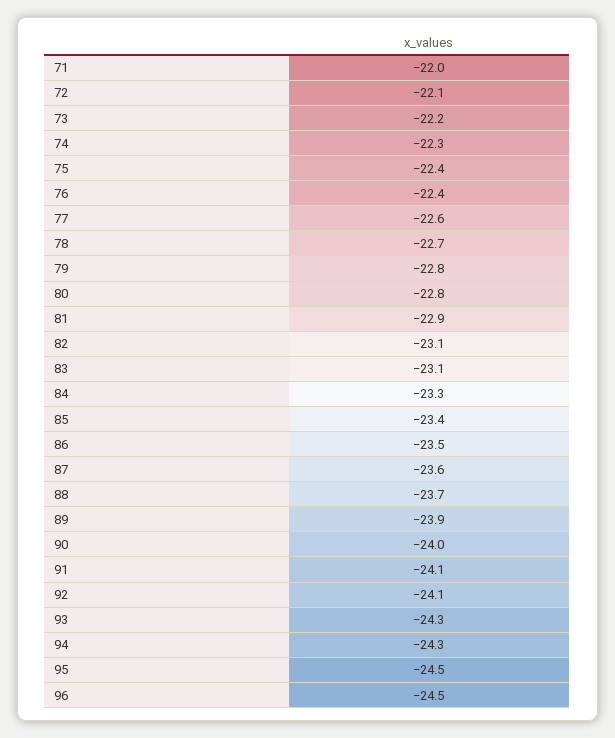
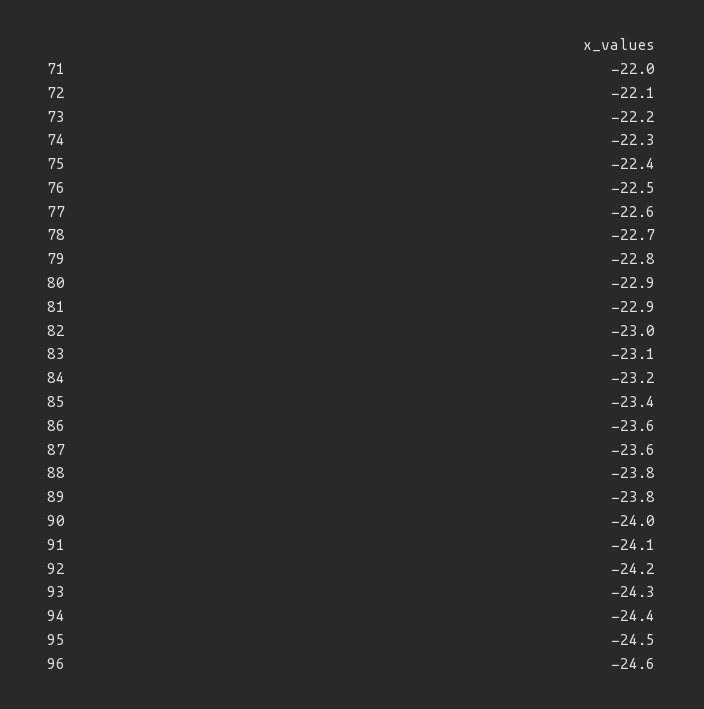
76: -22.4 -> -22.5
80: -22.8 -> -22.9
82: -23.1 -> -23
84: -23.3 -> -23.2
86: -23.5 -> -23.6
88: -23.7 -> -23.8
89: -23.9 -> -23.8
92: -24.1 -> -24.2
94: -24.3 -> -24.4
96: -24.5 -> -24.6

